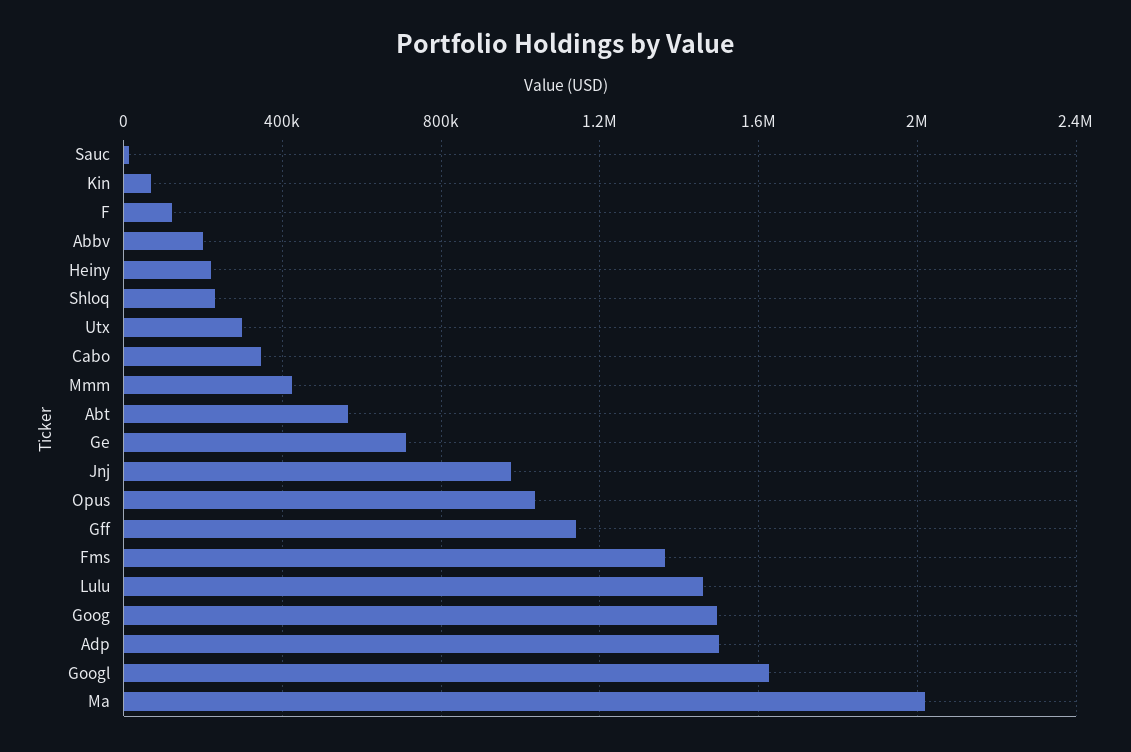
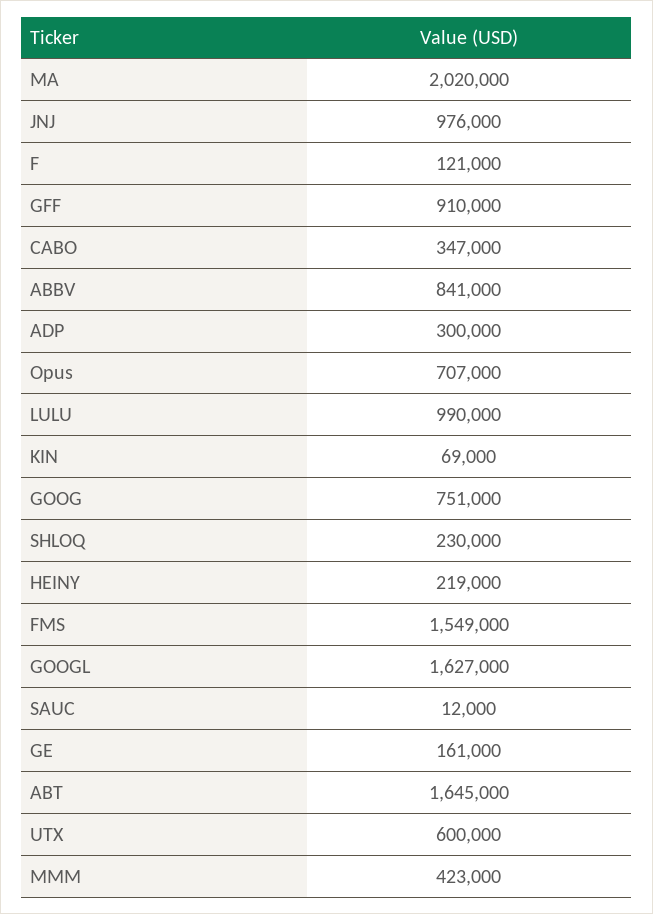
Abbv: 200000 -> 841000
Utx: 300000 -> 600000
Abt: 550000 -> 1645000
Ge: 700000 -> 161000
Opus: 1050000 -> 707000
Gff: 1150000 -> 910000
Fms: 1350000 -> 1549000
Lulu: 1450000 -> 990000
Goog: 1500000 -> 751000
Adp: 1500000 -> 300000

